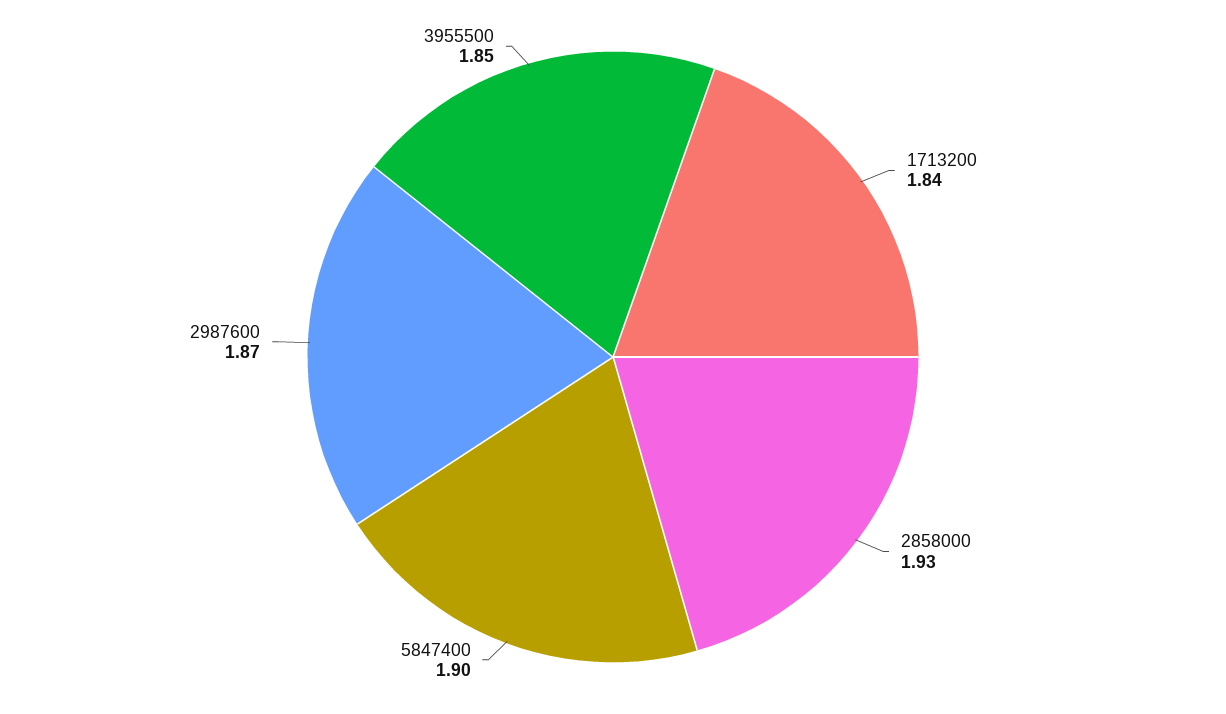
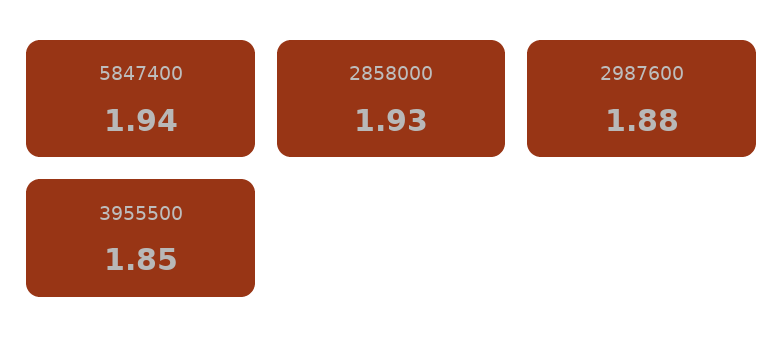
1713200: 1.84 -> none
5847400: 1.9 -> 1.94
2987600: 1.87 -> 1.88

